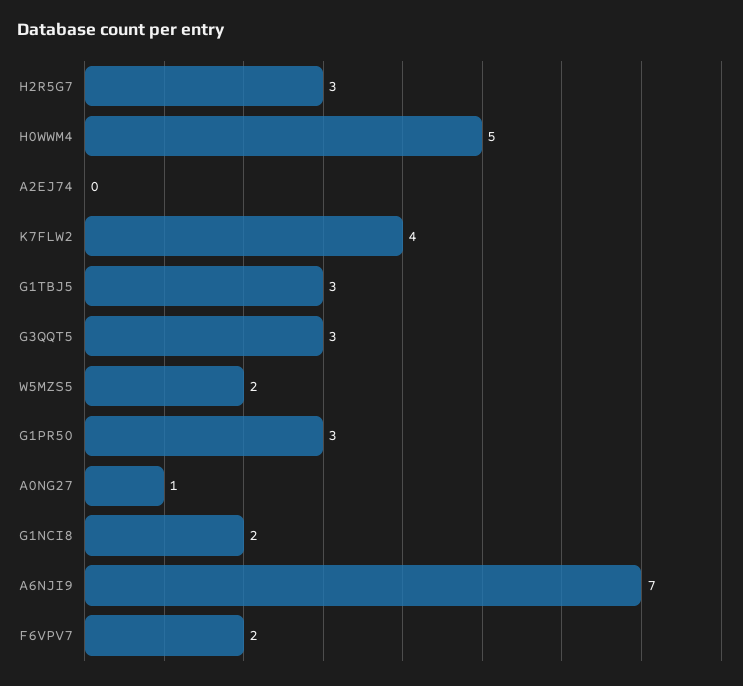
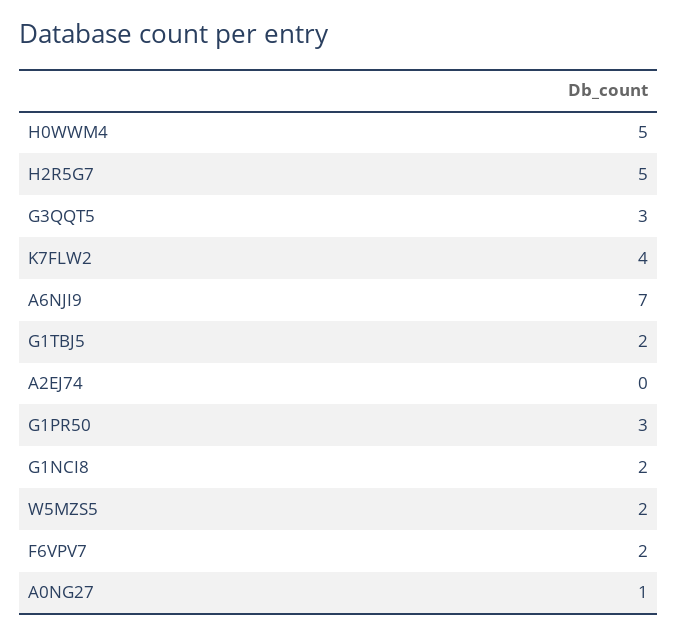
H2R5G7: 3 -> 5
G1TBJ5: 3 -> 2

